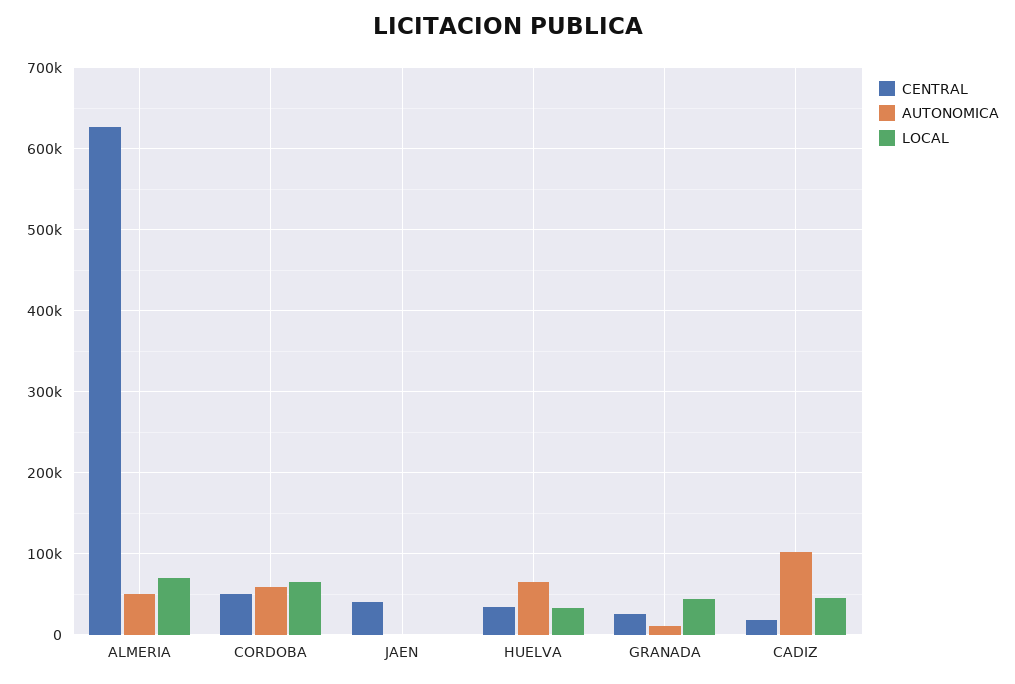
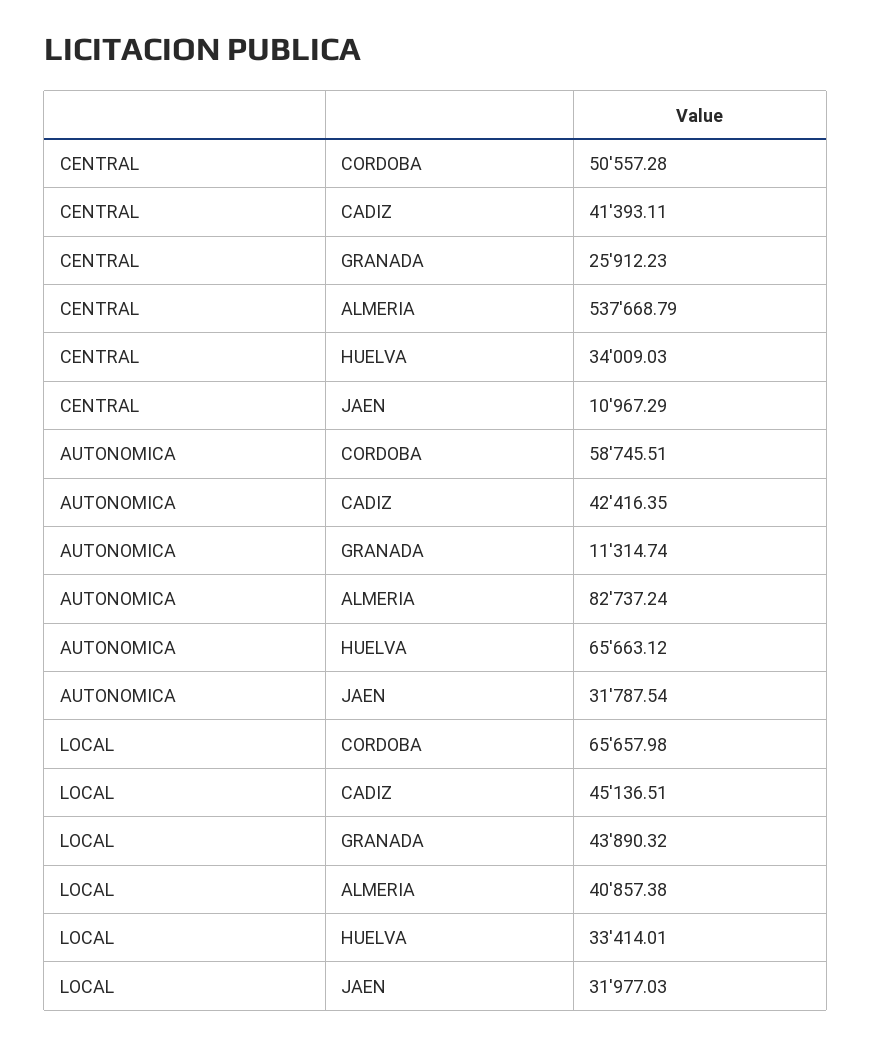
CENTRAL, ALMERIA: 630000 -> 537668.79
AUTONOMICA, ALMERIA: 50000 -> 82737.24
LOCAL, ALMERIA: 70000 -> 40857.38
CENTRAL, JAEN: 40000 -> 10967.29
AUTONOMICA, JAEN: 0 -> 31787.54
LOCAL, JAEN: 0 -> 31977.03
CENTRAL, CADIZ: 20000 -> 41393.11
AUTONOMICA, CADIZ: 100000 -> 42416.35

